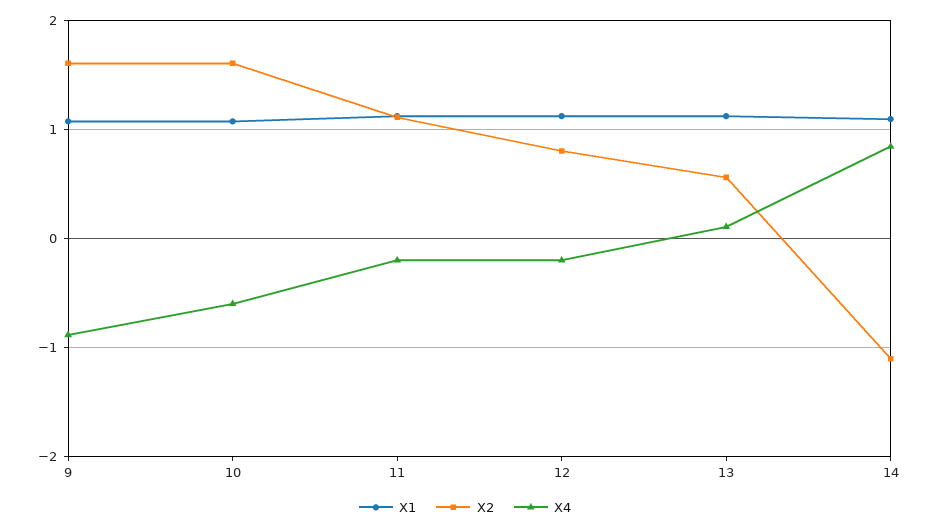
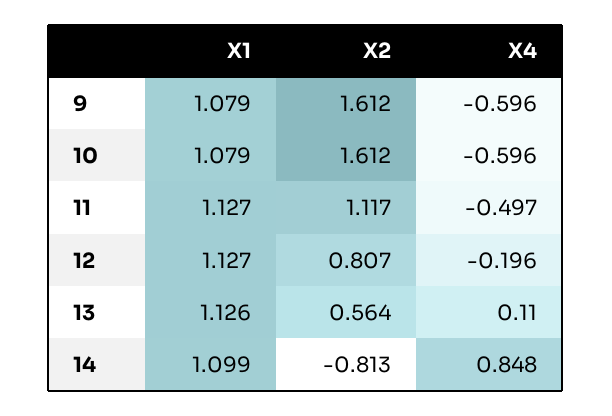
X4, 9: -0.9 -> -0.596
X4, 11: -0.2 -> -0.497
X2, 14: -1.1 -> -0.813

